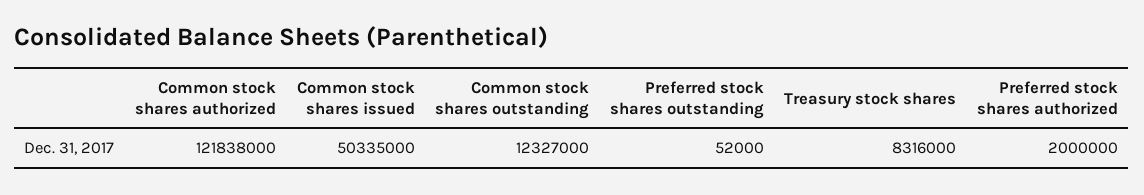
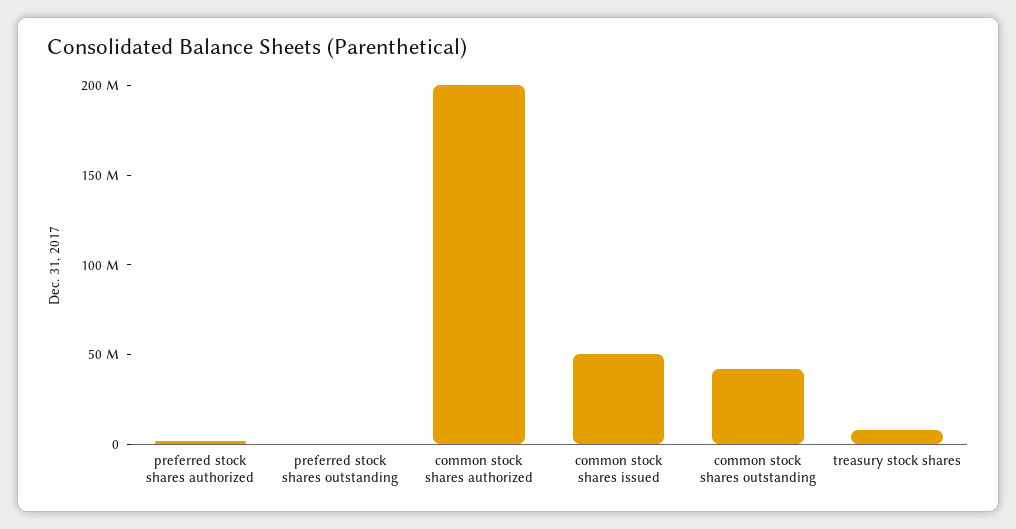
Common stock shares authorized: 121838000 -> 200000000
Common stock shares outstanding: 12327000 -> 40000000

